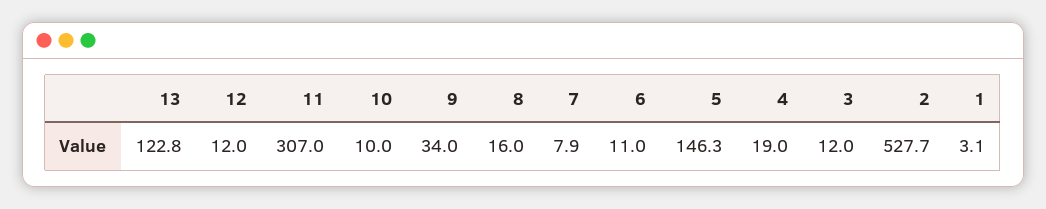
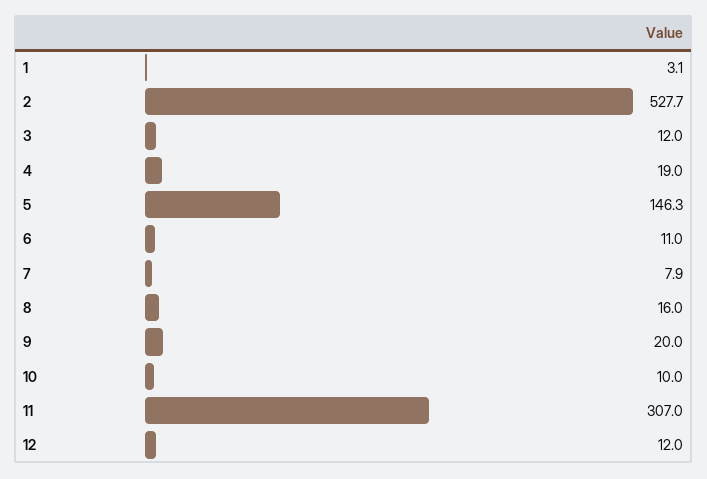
13: 122.8 -> none
9: 34 -> 20

